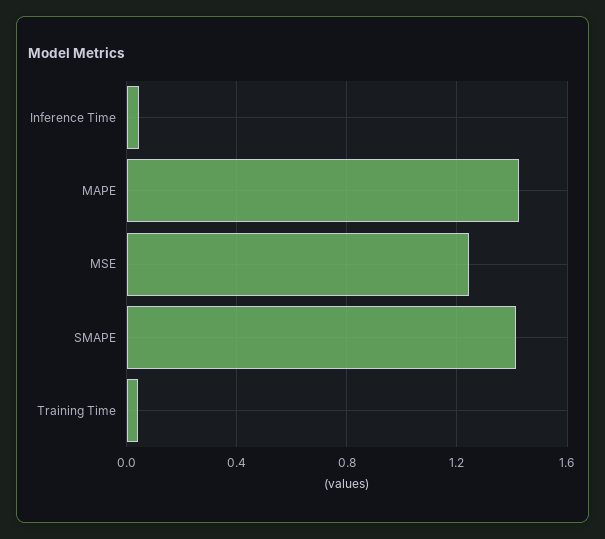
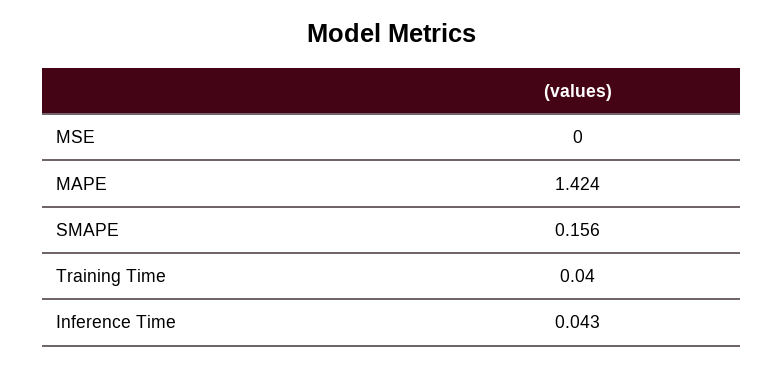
MSE: 1.25 -> 0
SMAPE: 1.4 -> 0.156

